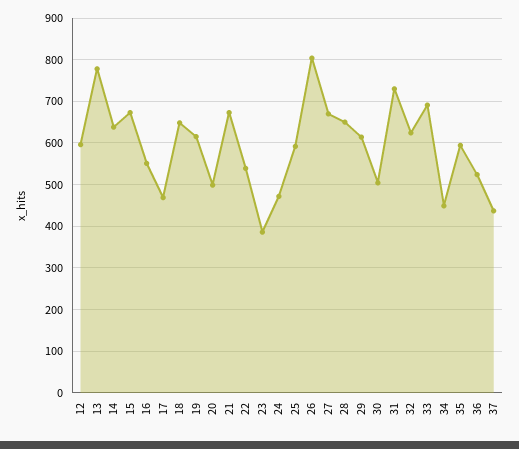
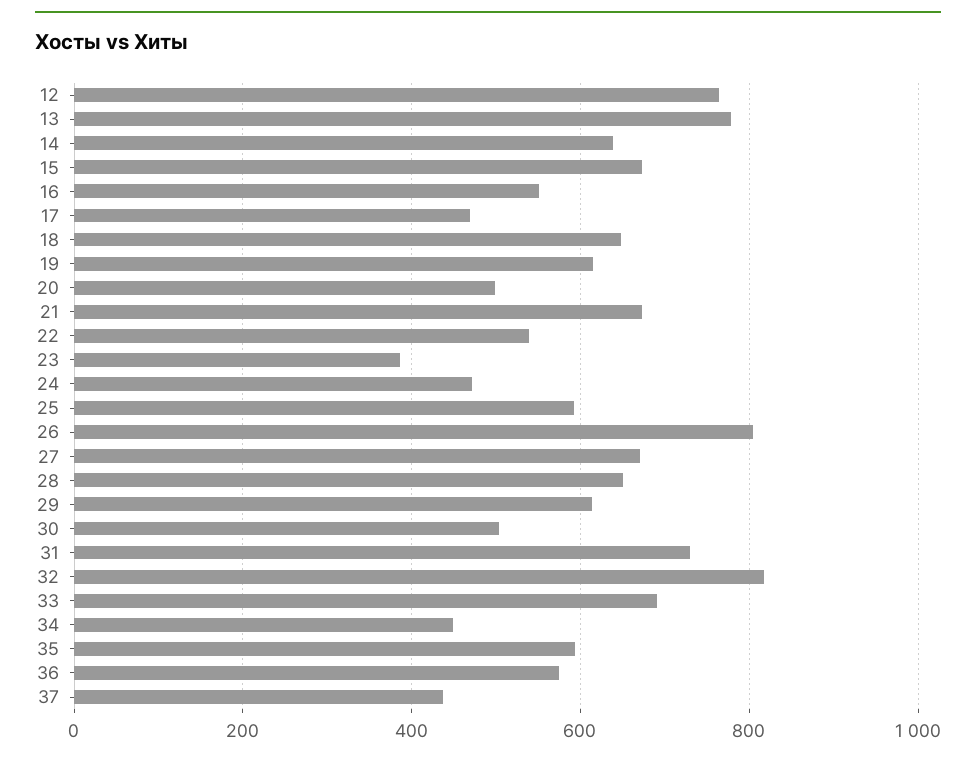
12: 600 -> 760
32: 620 -> 820
36: 520 -> 580

